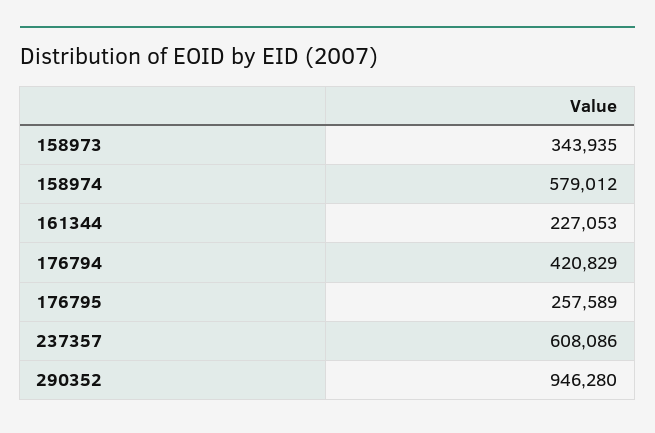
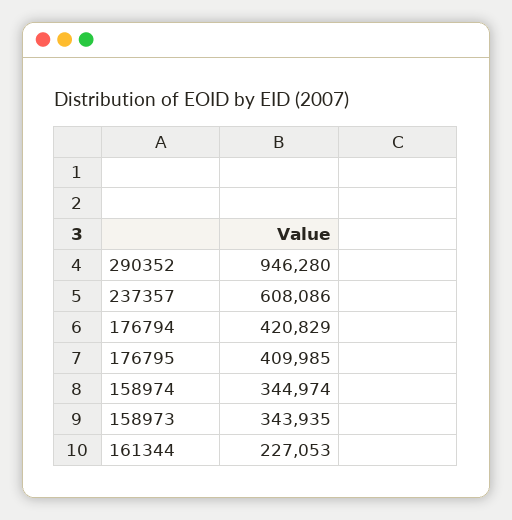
158974: 579012 -> 344974
176795: 257589 -> 409985

